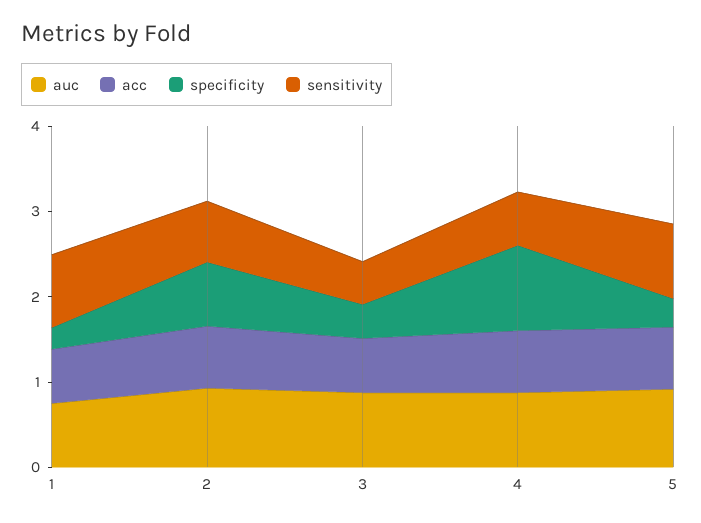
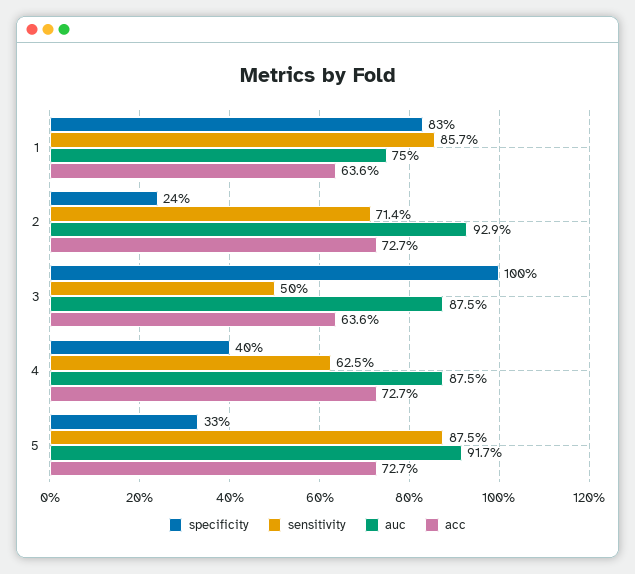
specificity, 1: 0.2 -> 0.83
specificity, 2: 0.8 -> 0.24
specificity, 3: 0.4 -> 1
specificity, 4: 1 -> 0.4

